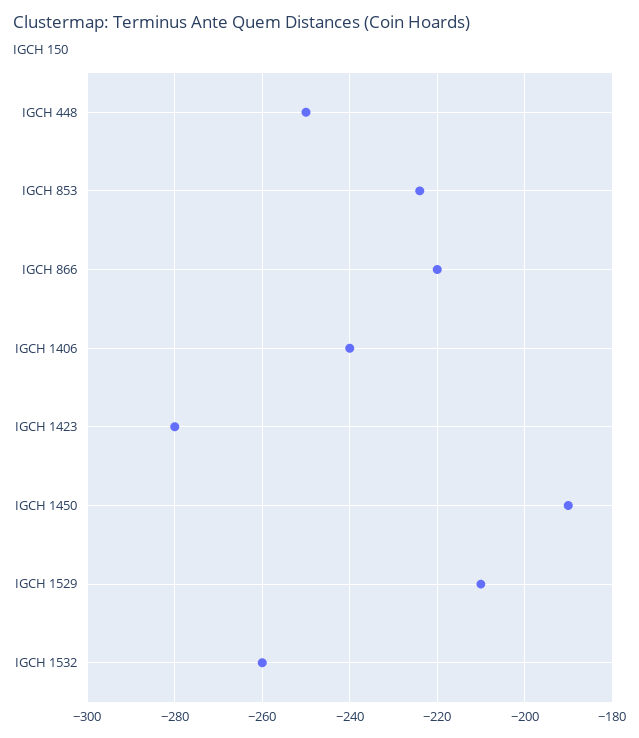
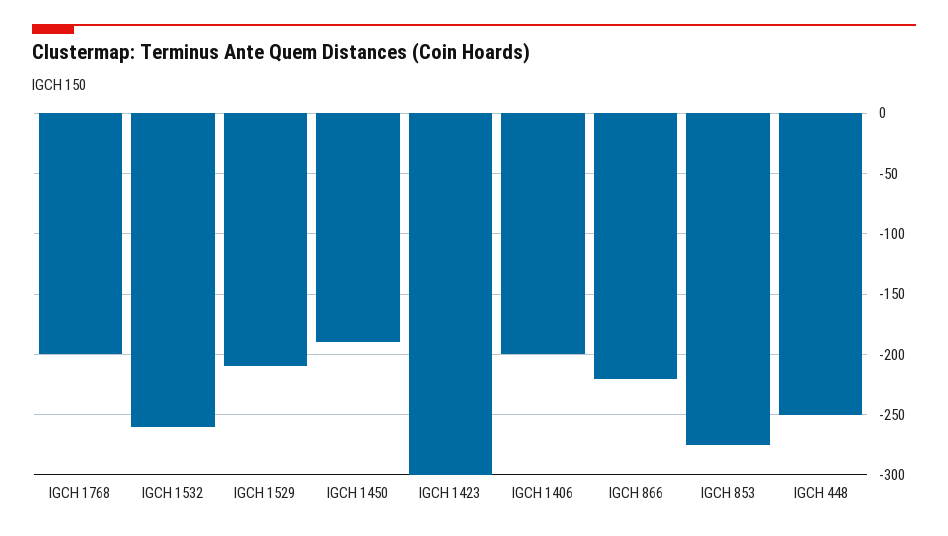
IGCH 853: -225 -> -275
IGCH 1406: -240 -> -200
IGCH 1423: -280 -> -300
IGCH 1768: none -> -200

